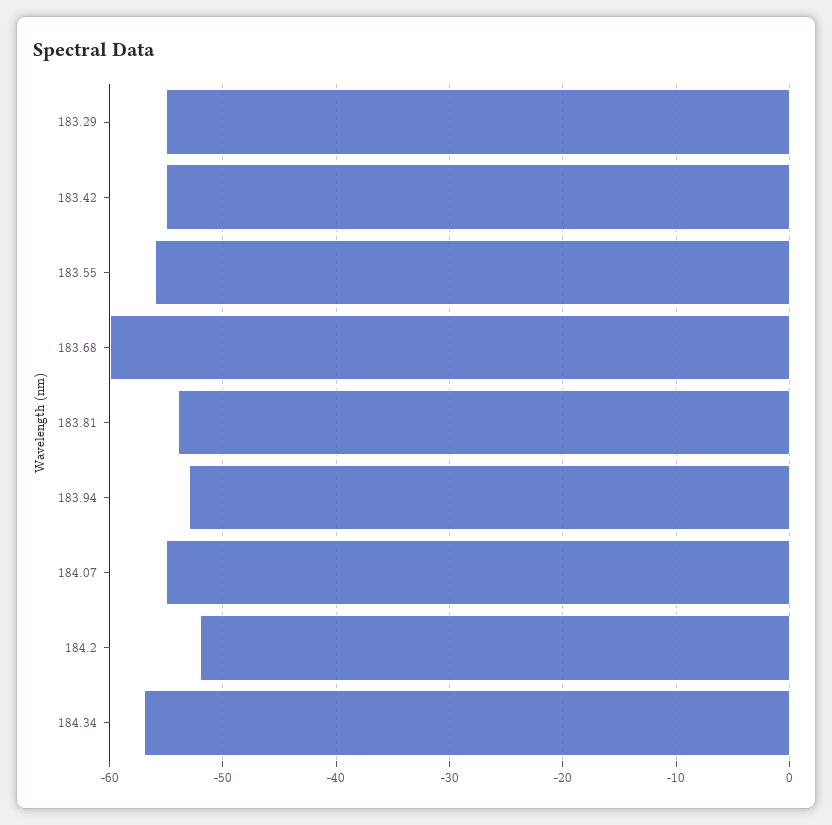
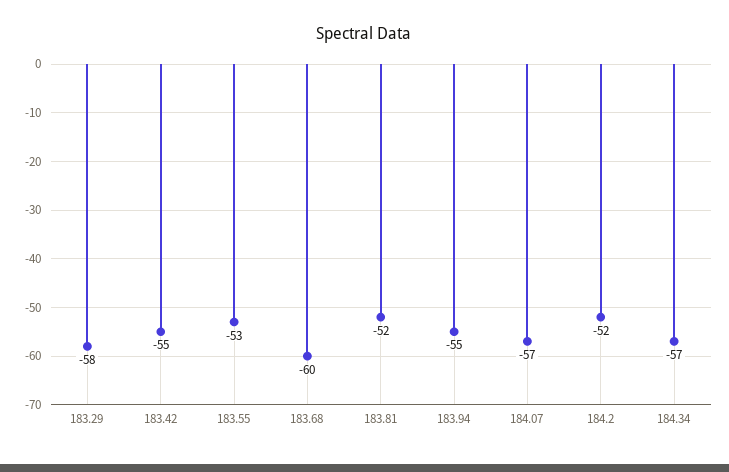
183.29: -55 -> -58
183.55: -56 -> -53
183.81: -54 -> -52
183.94: -53 -> -55
184.07: -55 -> -57

